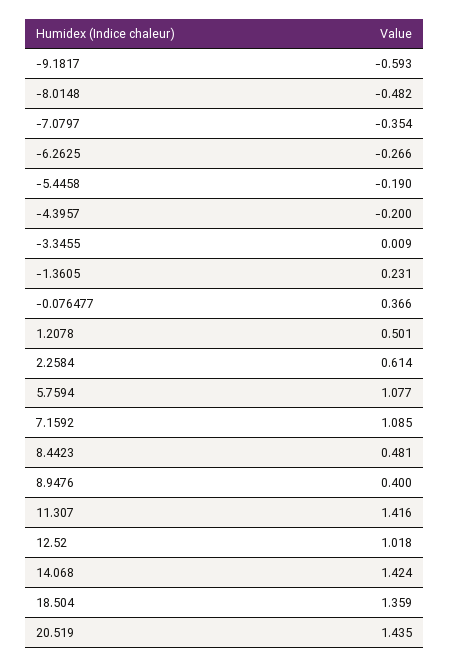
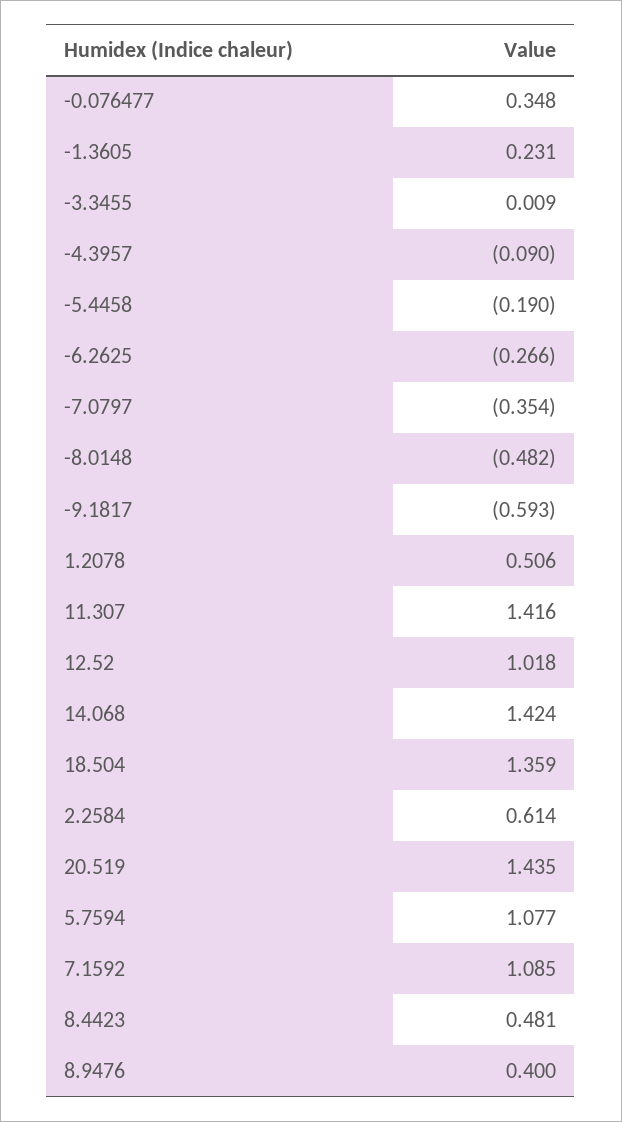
-4.3957: -0.2 -> -0.09
-0.076477: 0.366 -> 0.348
1.2078: 0.501 -> 0.506

